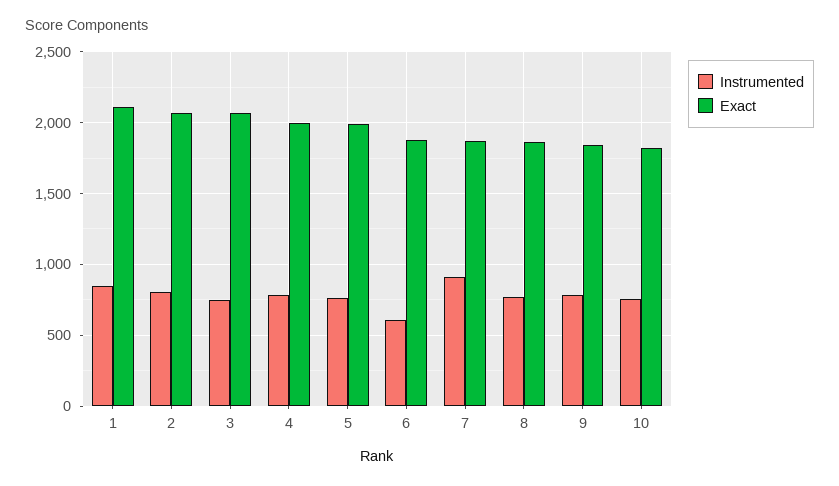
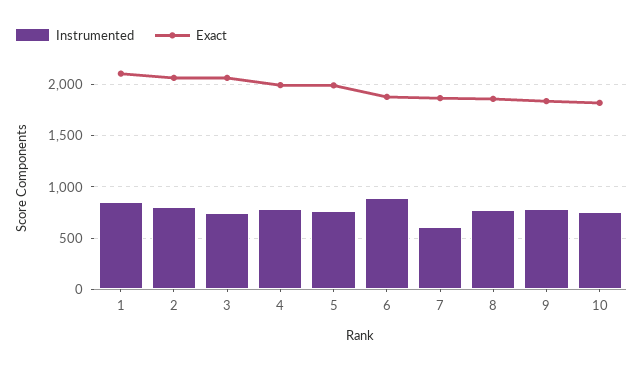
Instrumented, 6: 600 -> 900
Instrumented, 7: 900 -> 600

